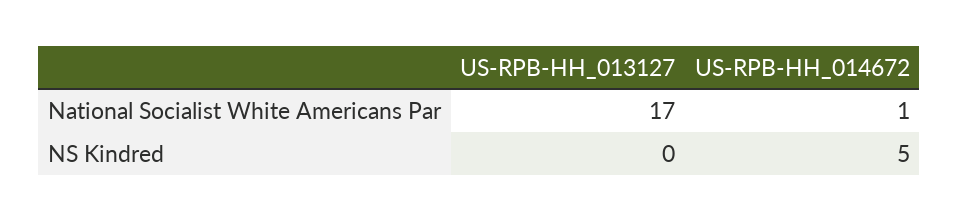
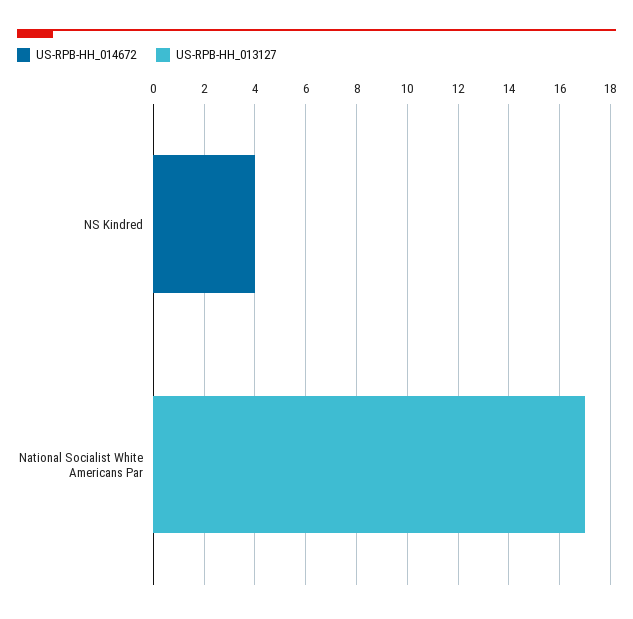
US-RPB-HH_014672, National Socialist White Americans Par: 1 -> 0
US-RPB-HH_014672, NS Kindred: 5 -> 4

